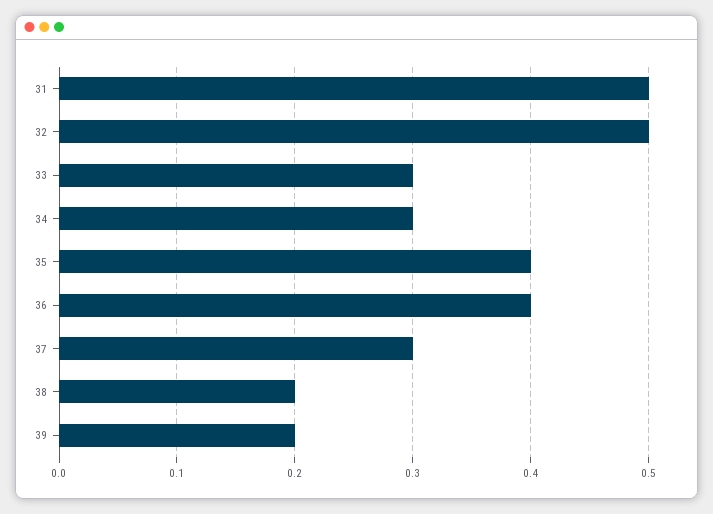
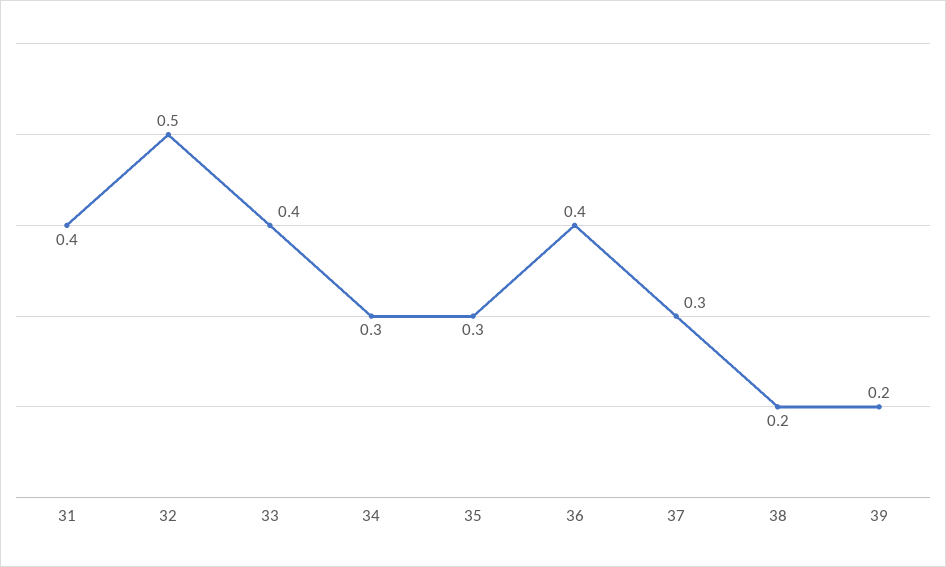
31: 0.5 -> 0.4
33: 0.3 -> 0.4
35: 0.4 -> 0.3

